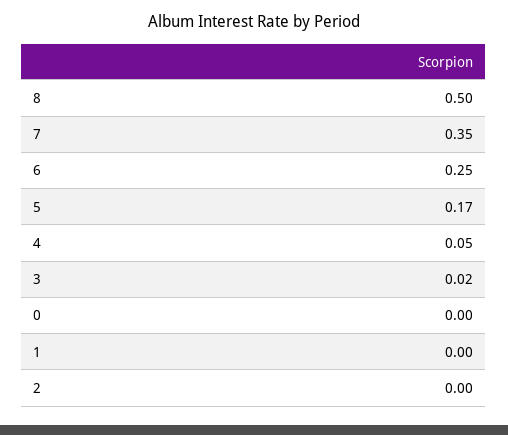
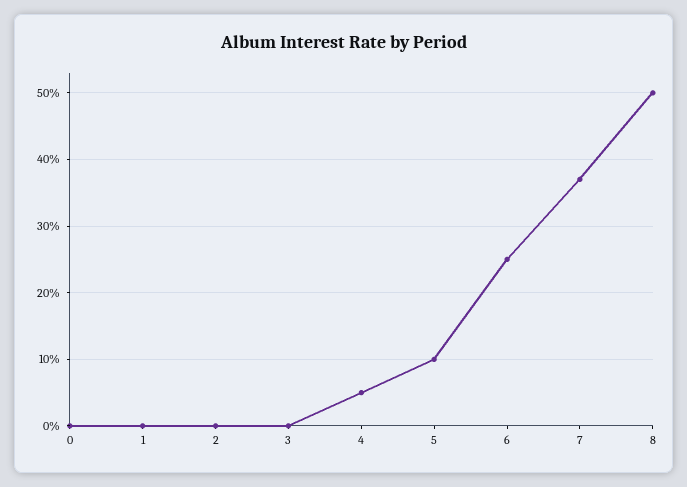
7: 0.35 -> 0.37
5: 0.17 -> 0.1
3: 0.02 -> 0

